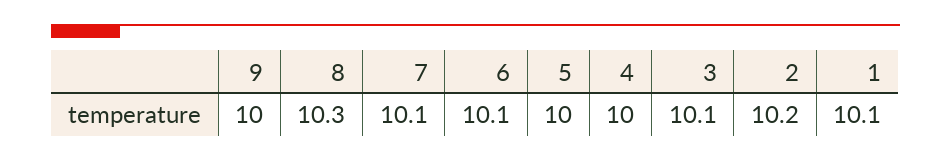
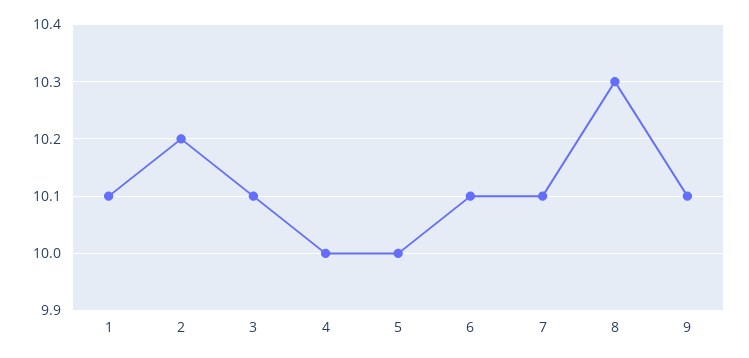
9: 10 -> 10.1

